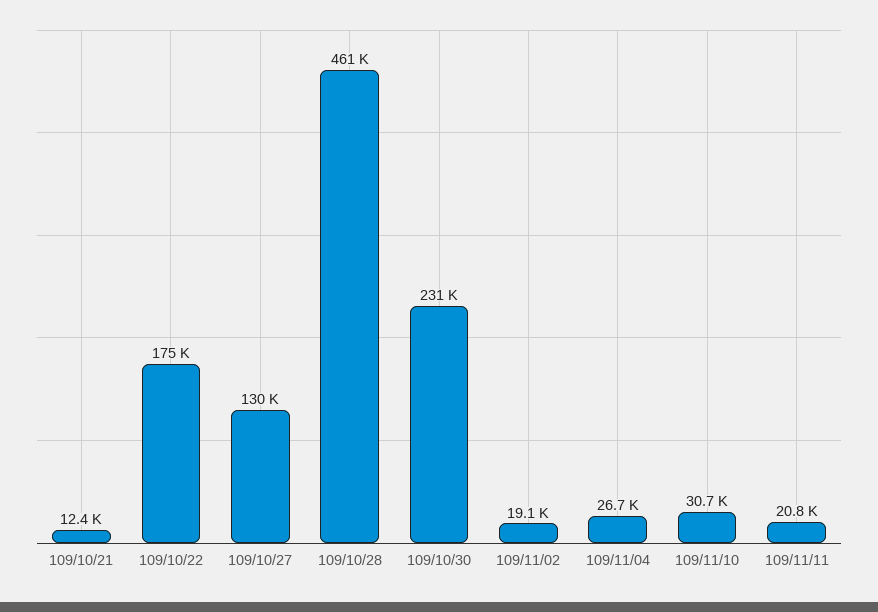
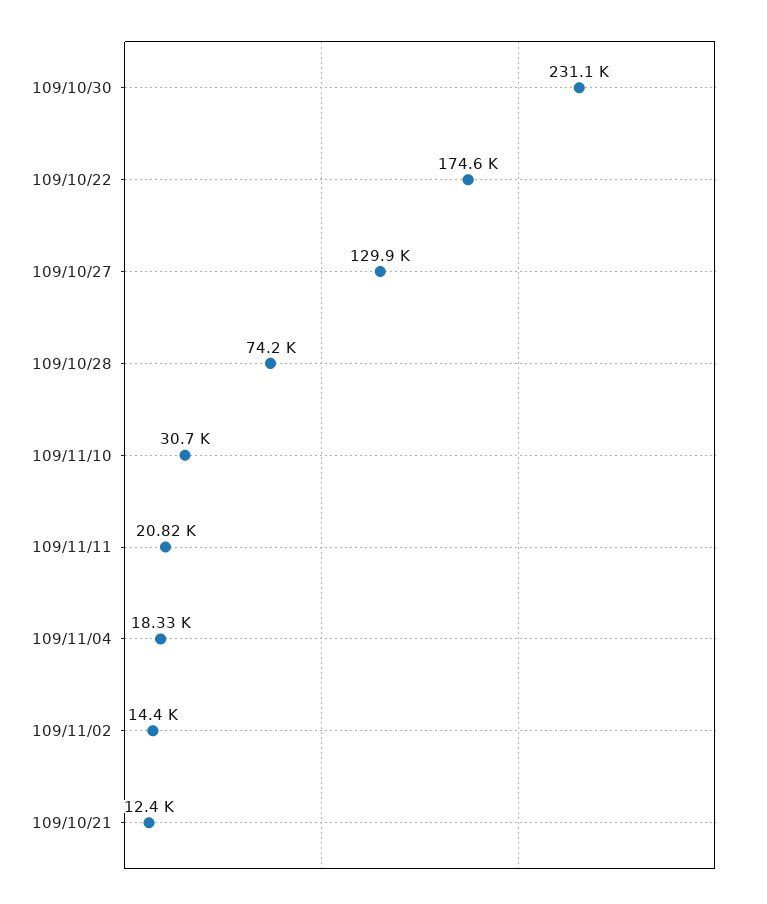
109/10/28: 461000 -> 74200
109/11/02: 19100 -> 14400
109/11/04: 26700 -> 18330

